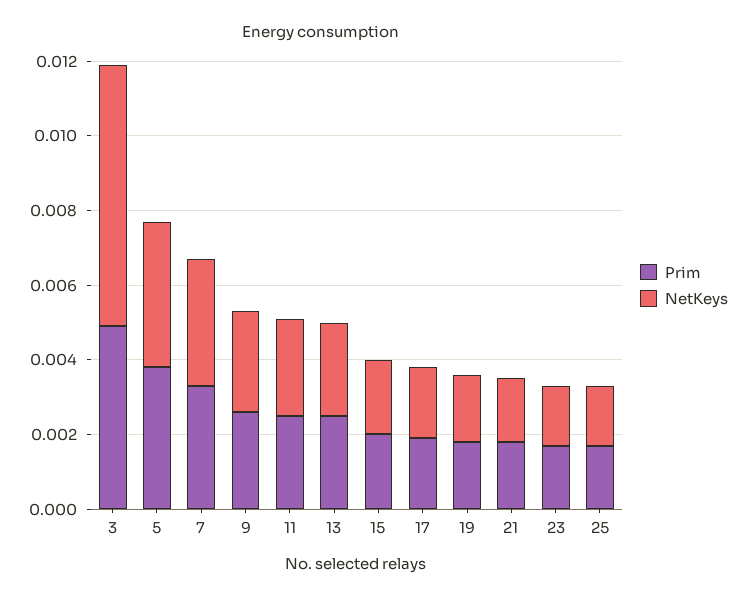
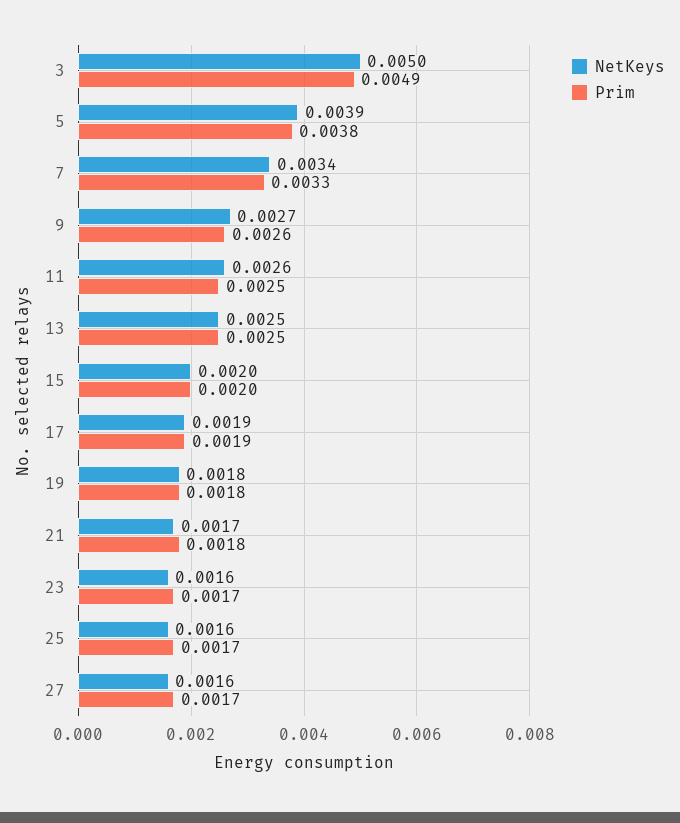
NetKeys, 3: 0.007 -> 0.005
NetKeys, 27: none -> 0.0016
Prim, 27: none -> 0.0017

